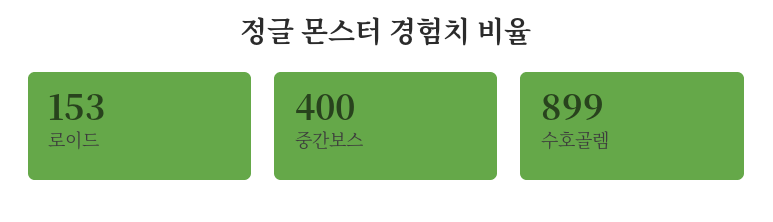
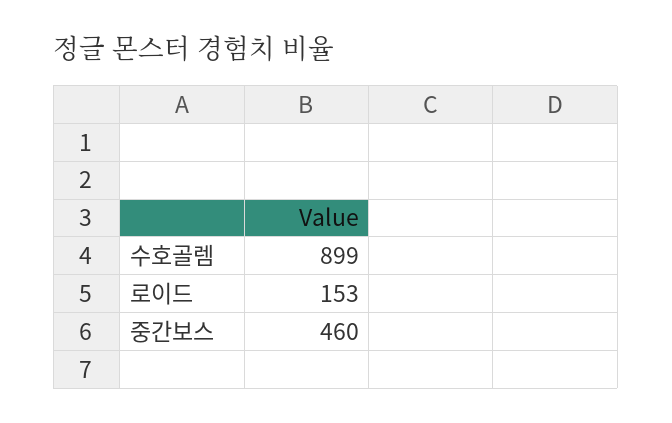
중간보스: 400 -> 460

